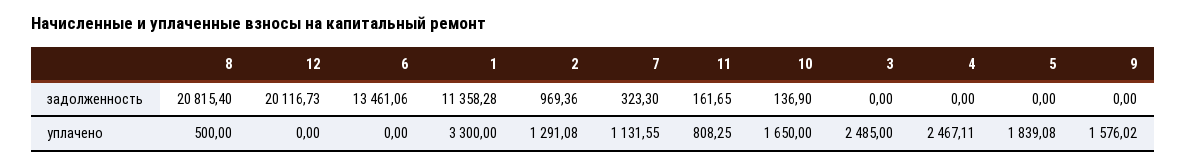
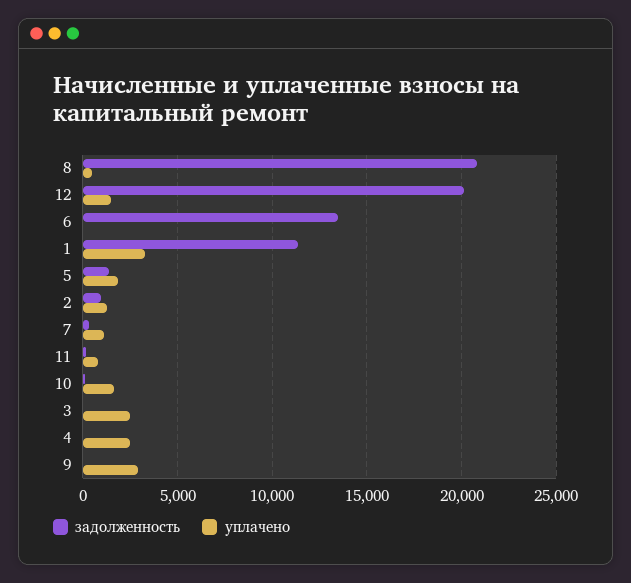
задолженность, 5: 0 -> 1500
уплачено, 12: 0 -> 1500
уплачено, 9: 1576.02 -> 3000

